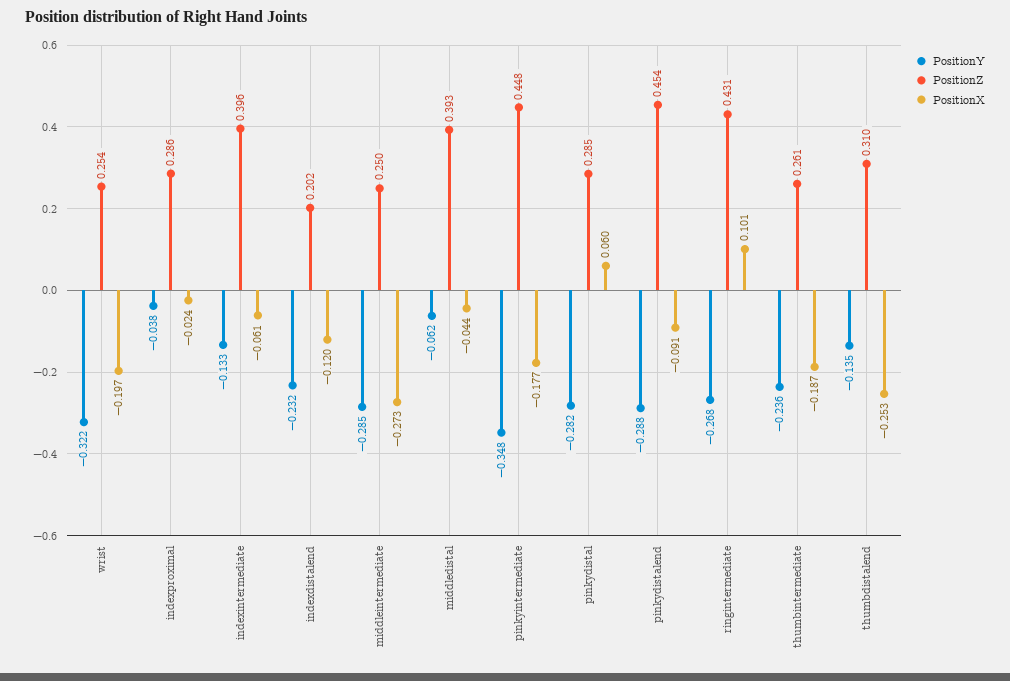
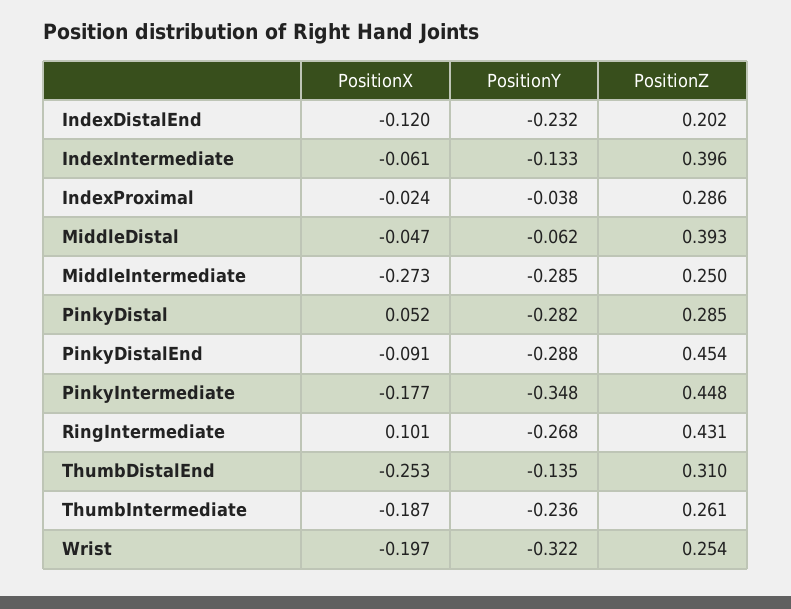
PositionX, middledistal: -0.044 -> -0.047
PositionX, pinkydistal: 0.06 -> 0.052

